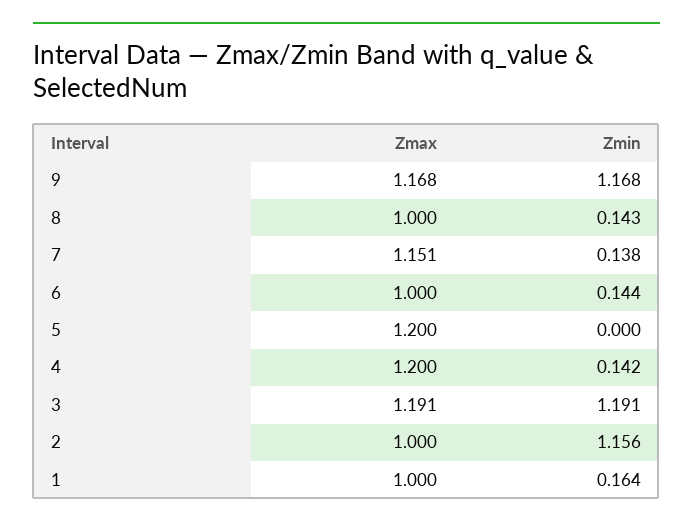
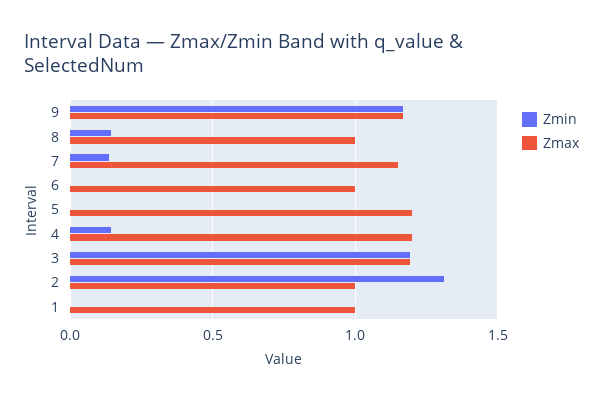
Zmin, 6: 0.144 -> 0
Zmin, 2: 1.156 -> 1.3
Zmin, 1: 0.164 -> 0

